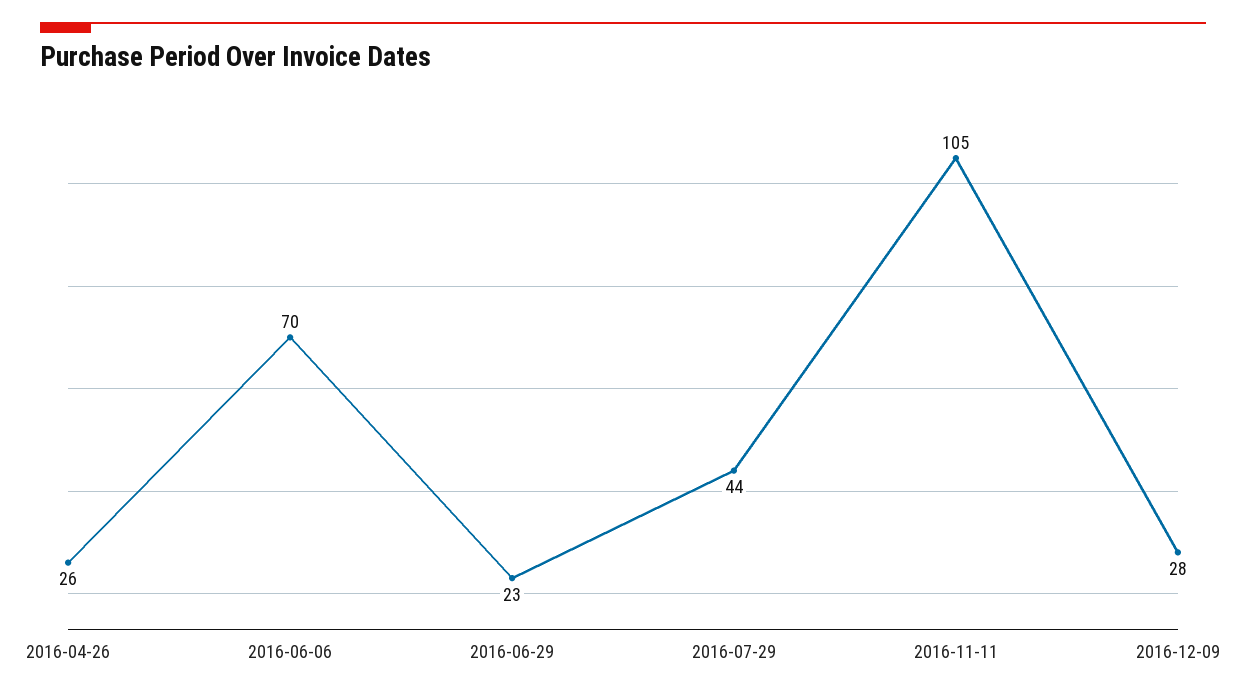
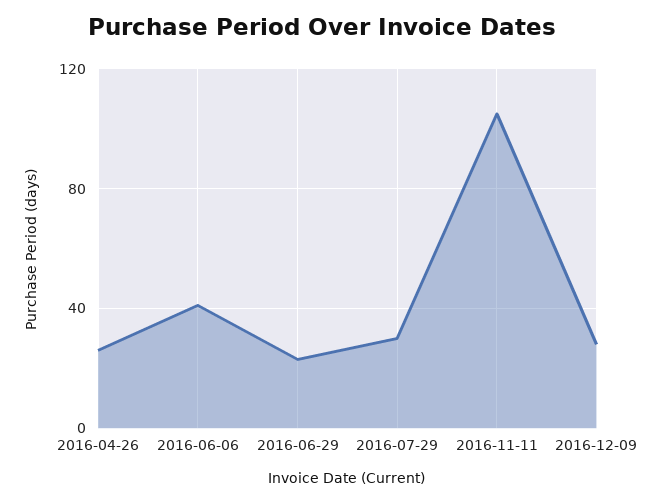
2016-06-06: 70 -> 40
2016-07-29: 44 -> 30

